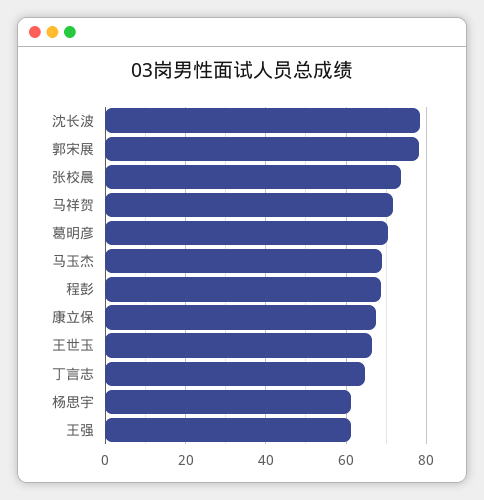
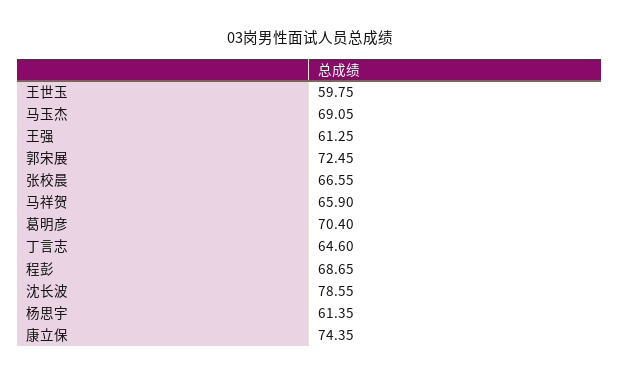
郭宋展: 78 -> 72.45
张校晨: 74 -> 66.55
马祥贺: 72 -> 65.9
康立保: 68 -> 74.35
王世玉: 66 -> 59.75

